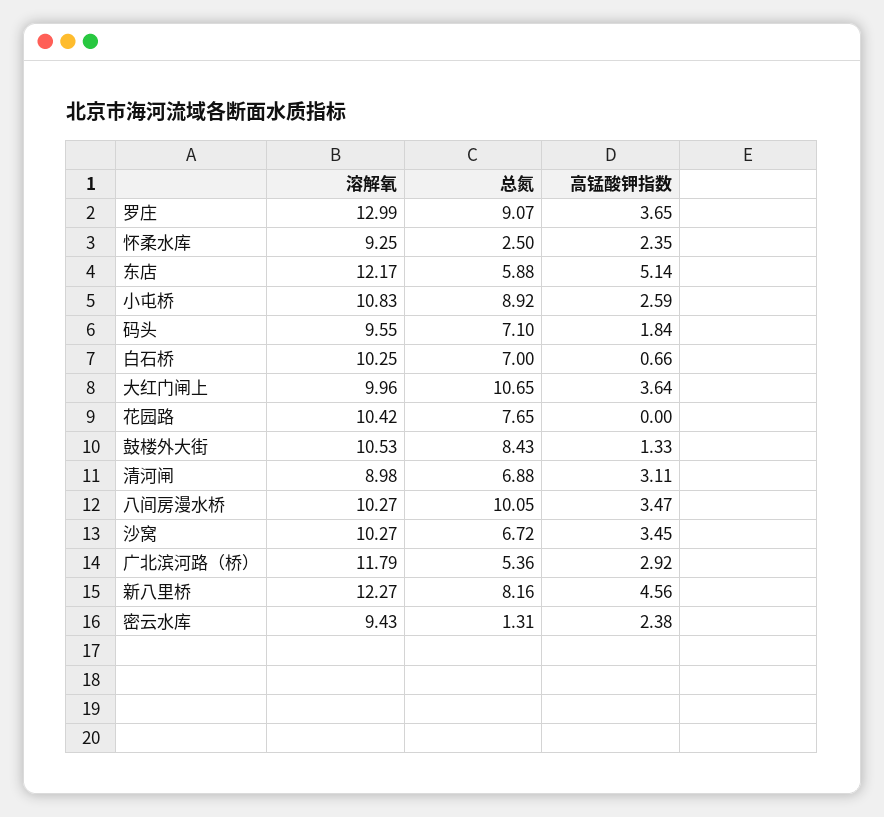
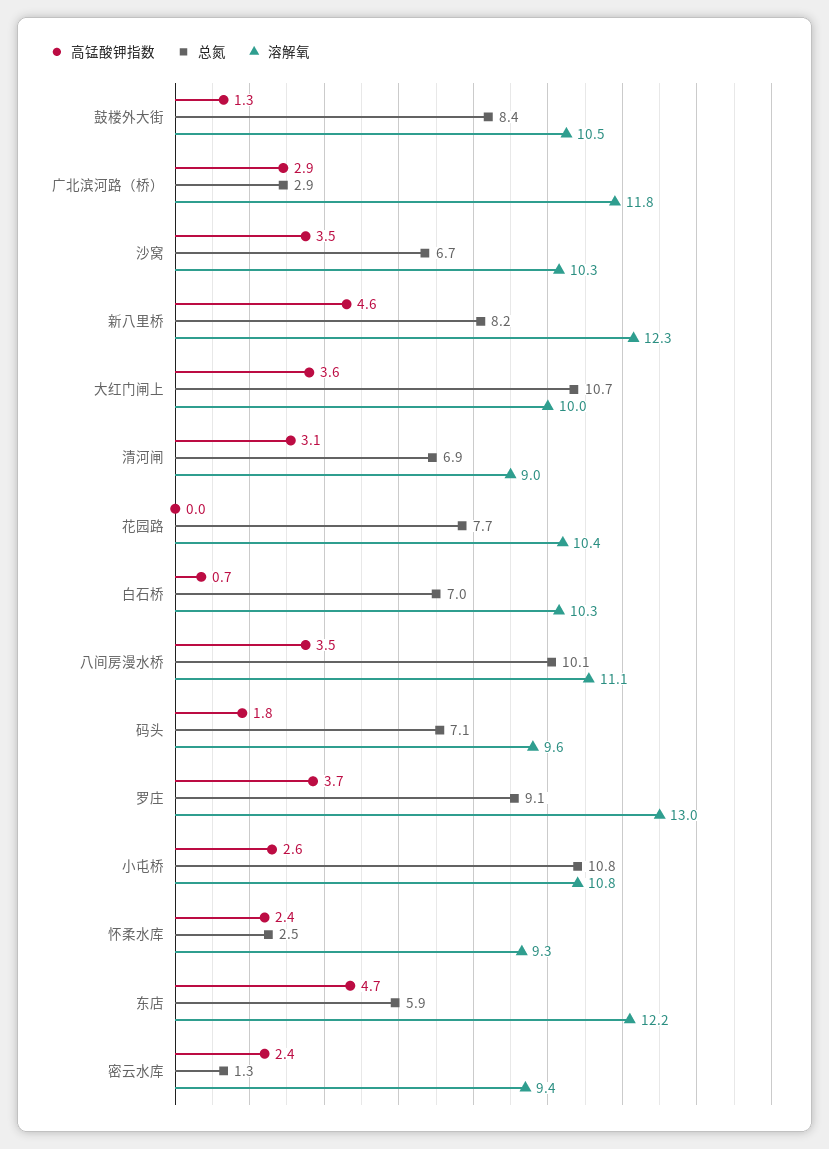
高锰酸钾指数, 东店: 5.14 -> 4.7
总氮, 小屯桥: 8.92 -> 10.8
溶解氧, 八间房漫水桥: 10.27 -> 11.1
总氮, 广北滨河路（桥）: 5.36 -> 2.9

